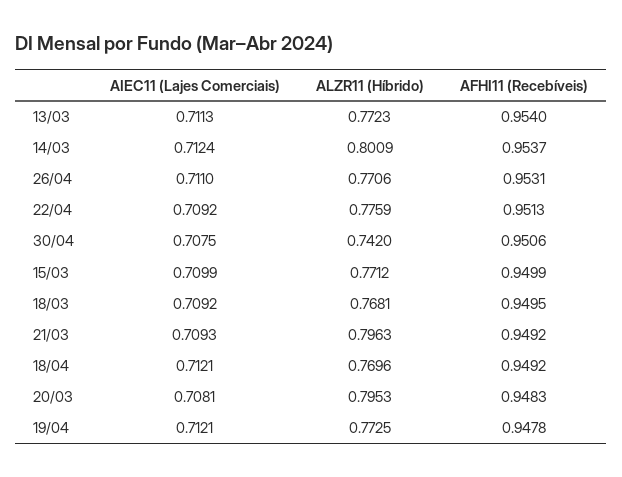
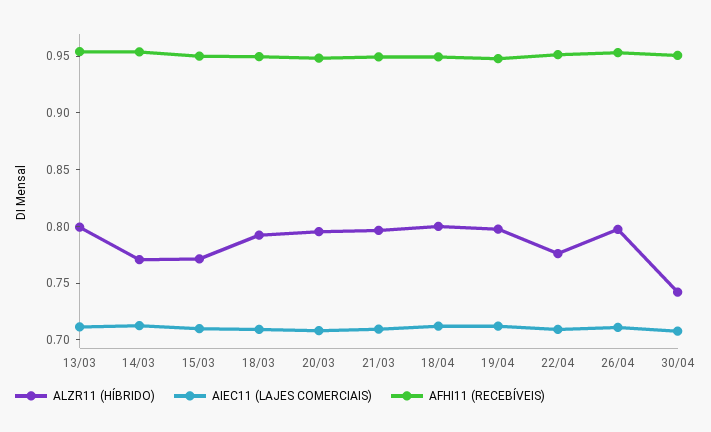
ALZR11 (Híbrido), 13/03: 0.7723 -> 0.8
ALZR11 (Híbrido), 14/03: 0.8009 -> 0.77
ALZR11 (Híbrido), 26/04: 0.7706 -> 0.8
ALZR11 (Híbrido), 18/03: 0.7681 -> 0.79
ALZR11 (Híbrido), 18/04: 0.7696 -> 0.8
ALZR11 (Híbrido), 19/04: 0.7725 -> 0.8

